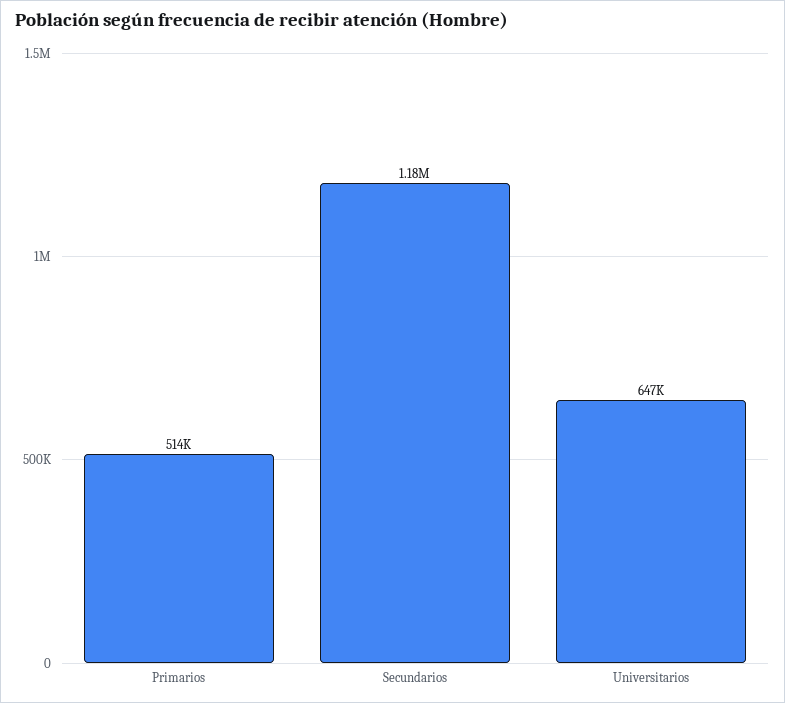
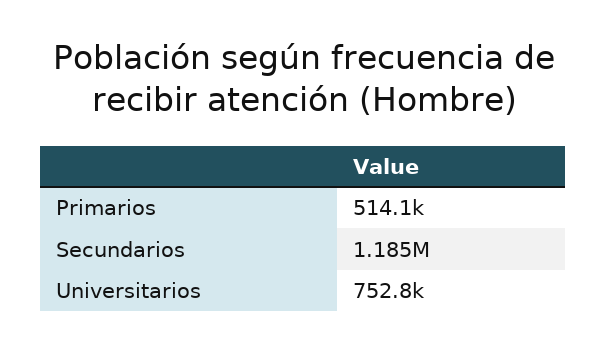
Universitarios: 647000 -> 752800

